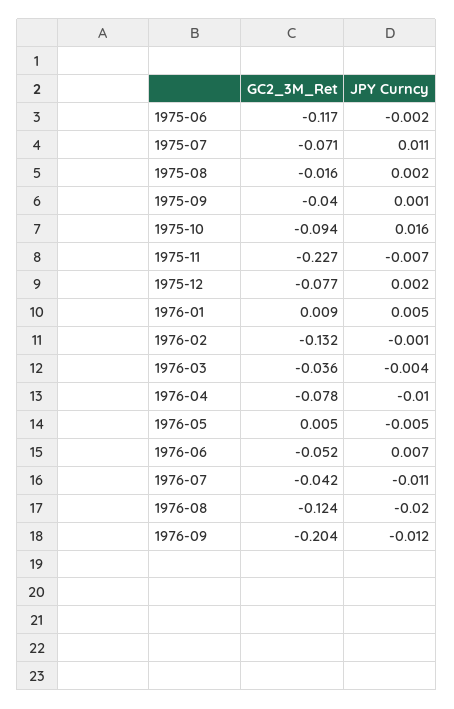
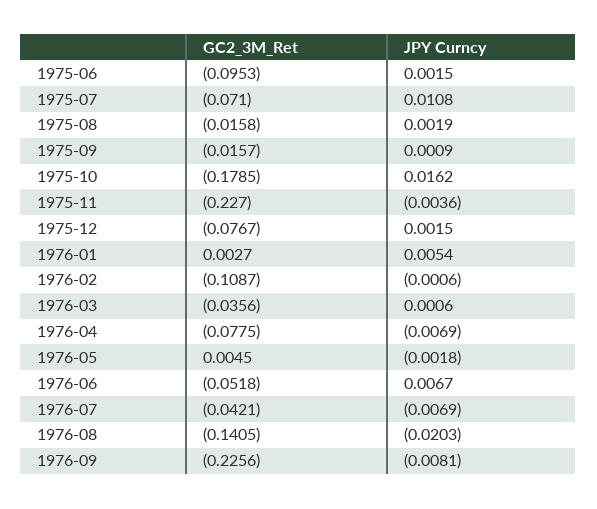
GC2_3M_Ret, 1975-06: -0.117 -> -0.0953
JPY Curncy, 1975-06: -0.002 -> 0.0015
GC2_3M_Ret, 1975-09: -0.04 -> -0.0157
GC2_3M_Ret, 1975-10: -0.094 -> -0.1785
JPY Curncy, 1975-11: -0.007 -> -0.0036
GC2_3M_Ret, 1976-01: 0.009 -> 0.0027
GC2_3M_Ret, 1976-02: -0.132 -> -0.1087
JPY Curncy, 1976-03: -0.004 -> 0.0006
JPY Curncy, 1976-04: -0.01 -> -0.0069
JPY Curncy, 1976-05: -0.005 -> -0.0018
JPY Curncy, 1976-07: -0.011 -> -0.0069
GC2_3M_Ret, 1976-08: -0.124 -> -0.1405
GC2_3M_Ret, 1976-09: -0.204 -> -0.2256
JPY Curncy, 1976-09: -0.012 -> -0.0081

